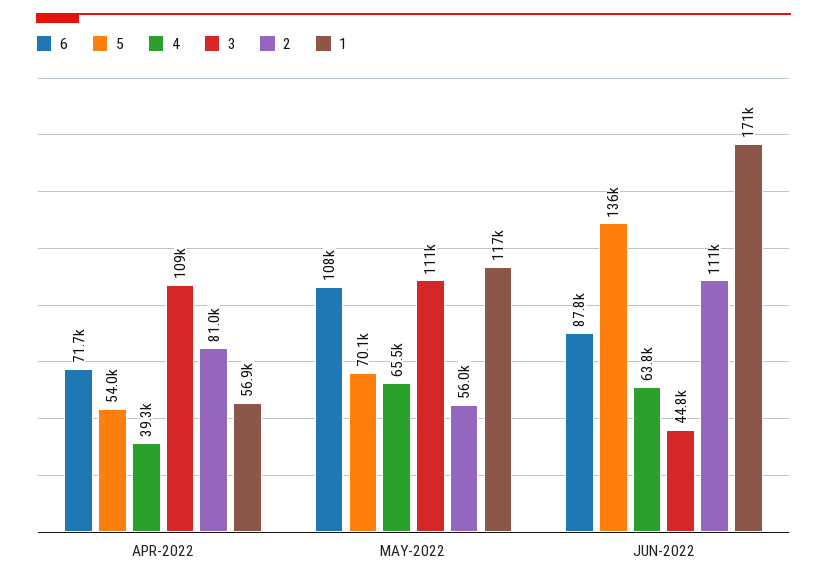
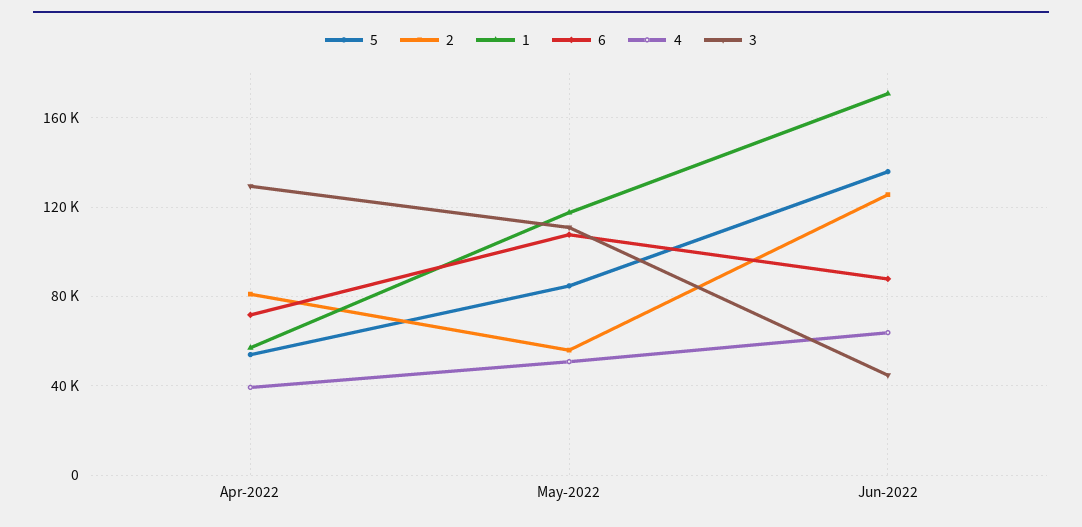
3, APR-2022: 109000 -> 130000
5, MAY-2022: 70100 -> 85000
4, MAY-2022: 65500 -> 50000
2, JUN-2022: 111000 -> 125000

